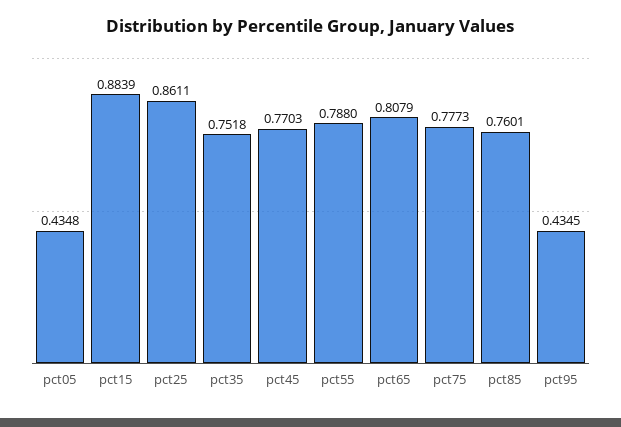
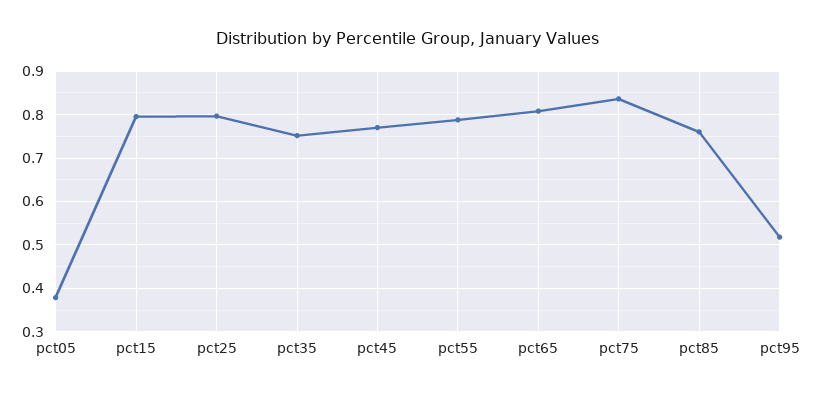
pct05: 0.4348 -> 0.38
pct15: 0.8839 -> 0.8
pct25: 0.8611 -> 0.8
pct75: 0.7773 -> 0.84
pct95: 0.4345 -> 0.52

